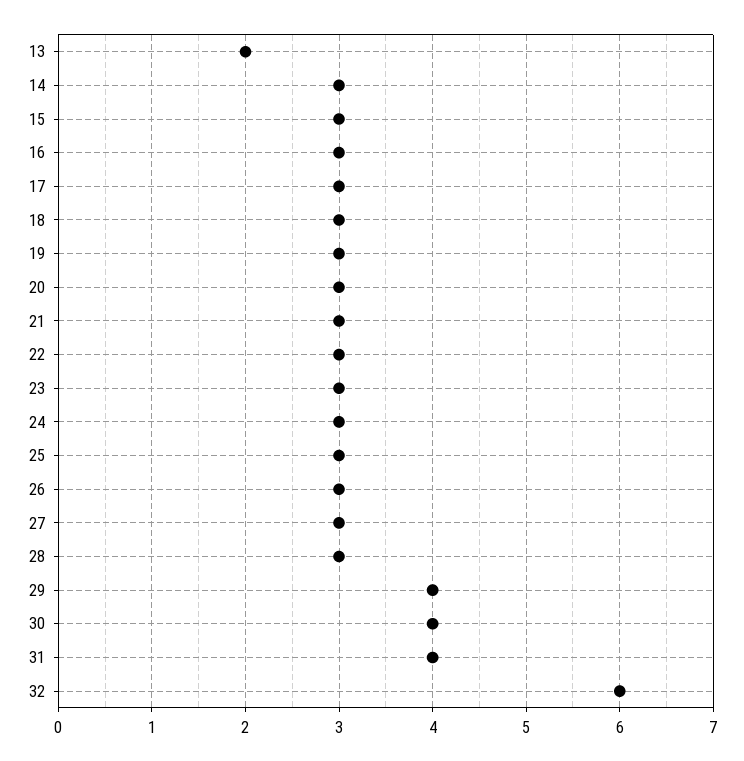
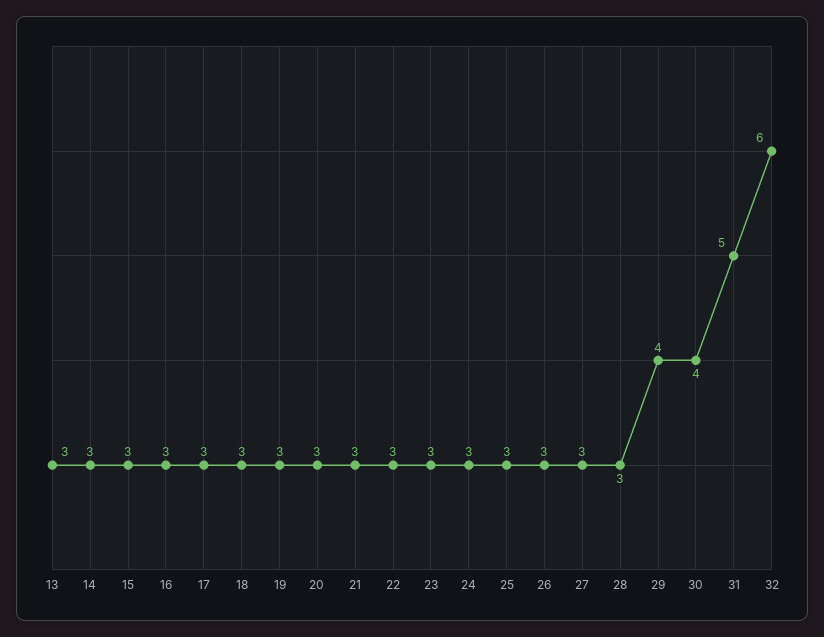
13: 2 -> 3
31: 4 -> 5

